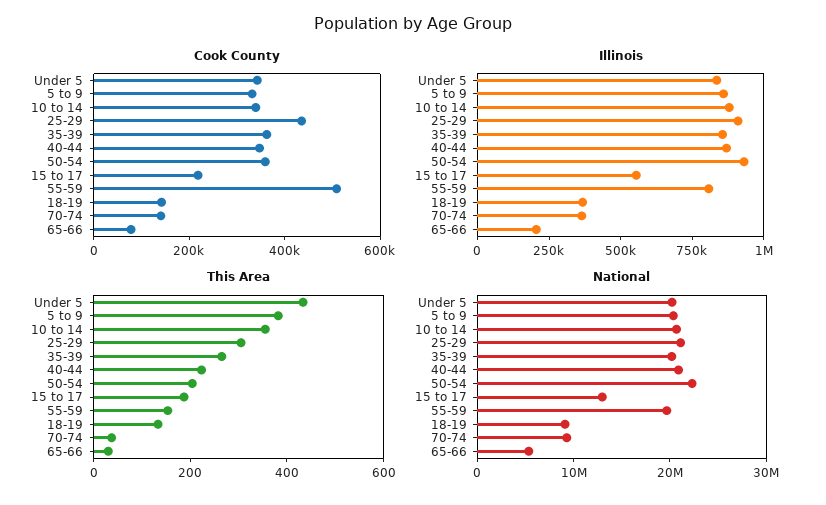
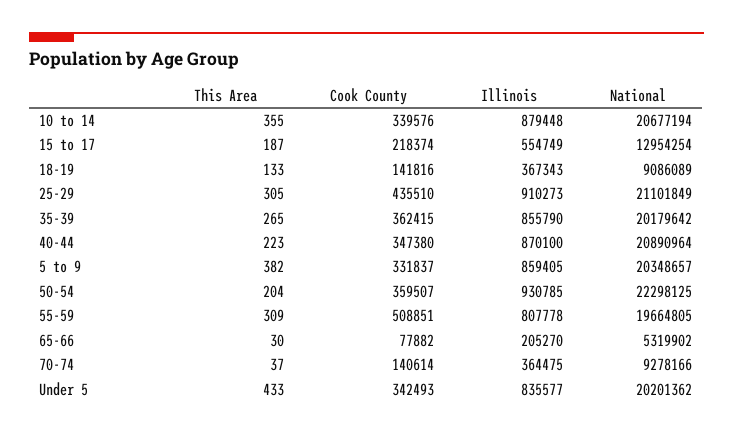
This Area, 55-59: 150 -> 309

